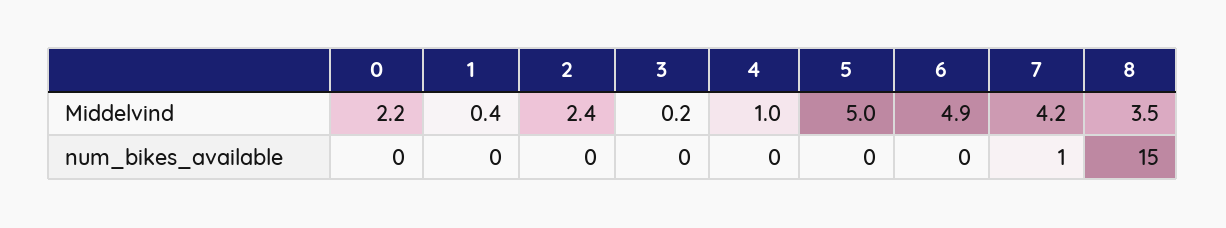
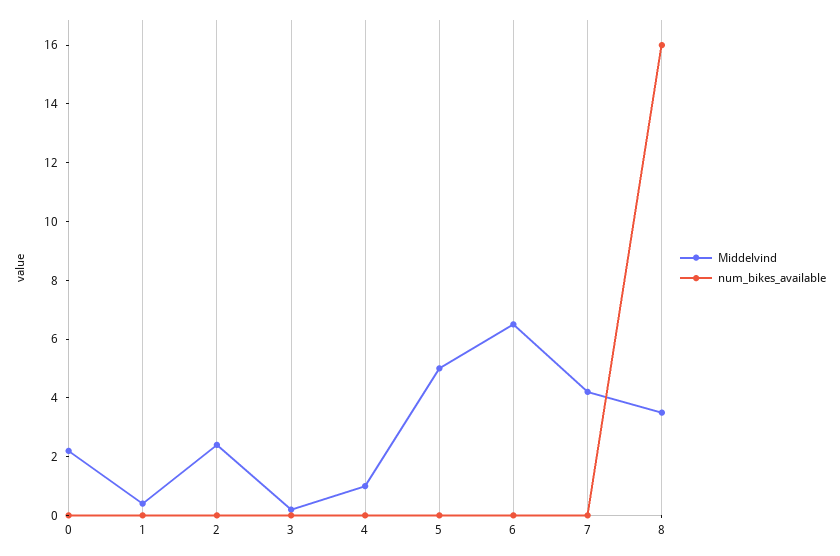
Middelvind, 6: 4.9 -> 6.5
num_bikes_available, 7: 1 -> 0
num_bikes_available, 8: 15 -> 16

